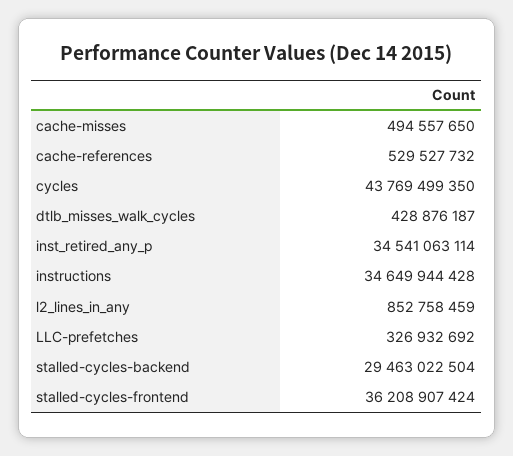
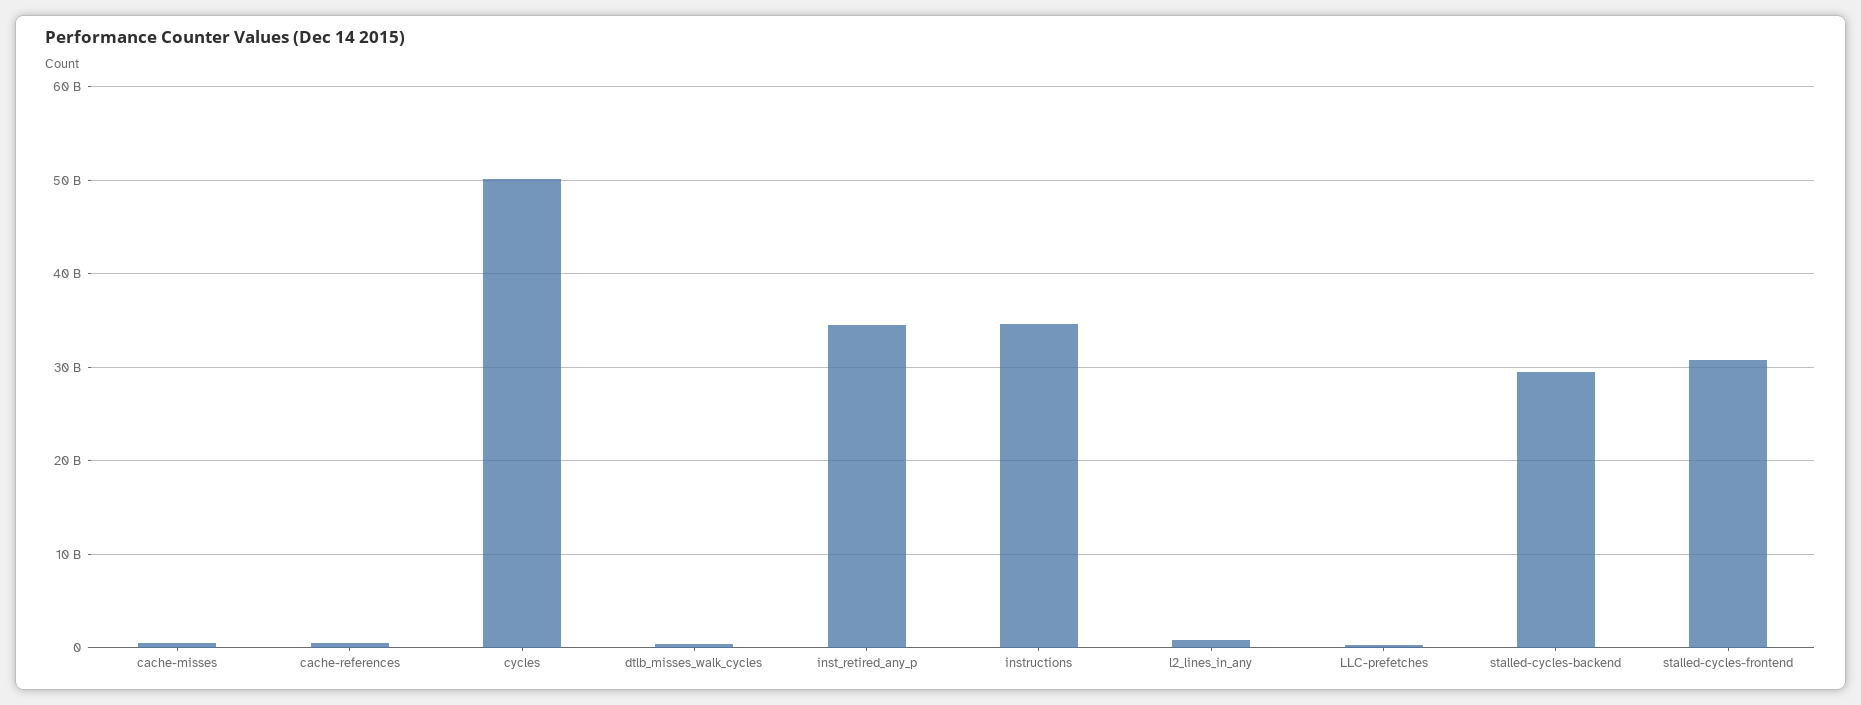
cycles: 43769499350 -> 50000000000
stalled-cycles-frontend: 36208907424 -> 31000000000

